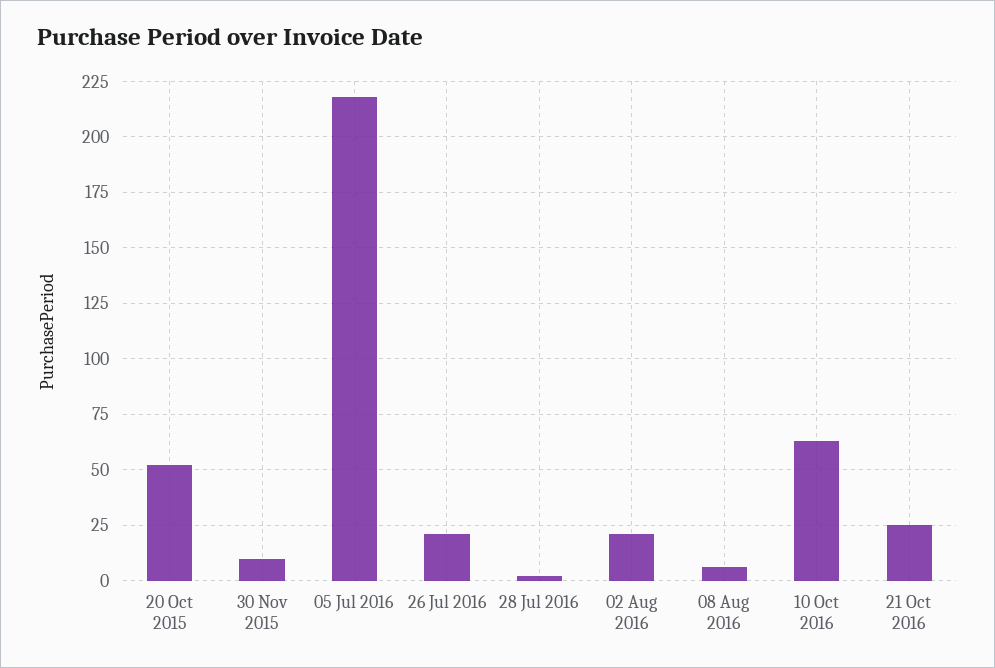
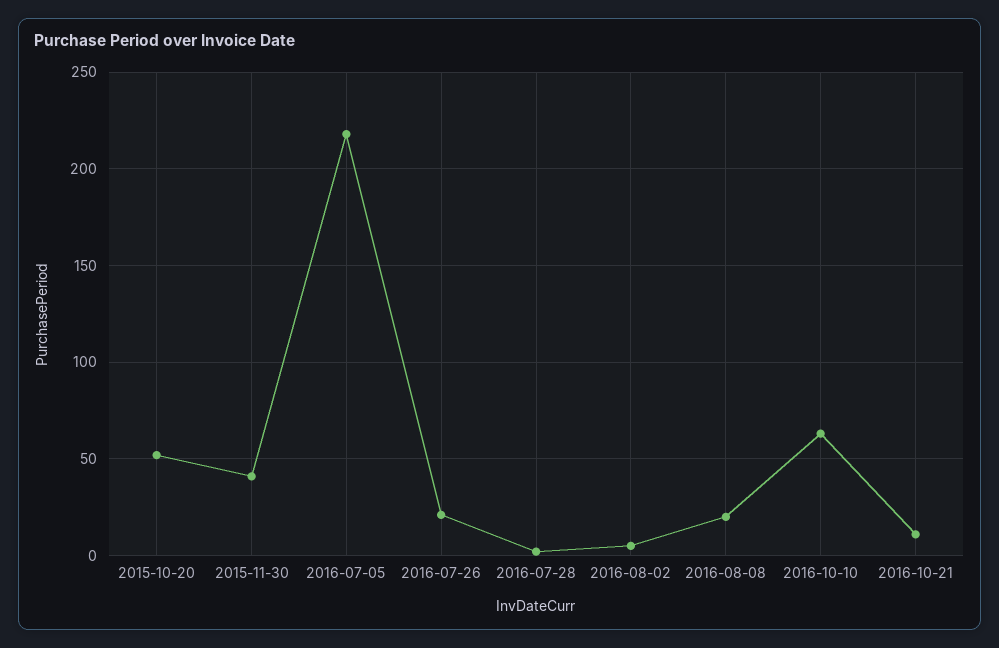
30 Nov 2015: 10 -> 40
02 Aug 2016: 20 -> 5
08 Aug 2016: 5 -> 20
21 Oct 2016: 25 -> 10

